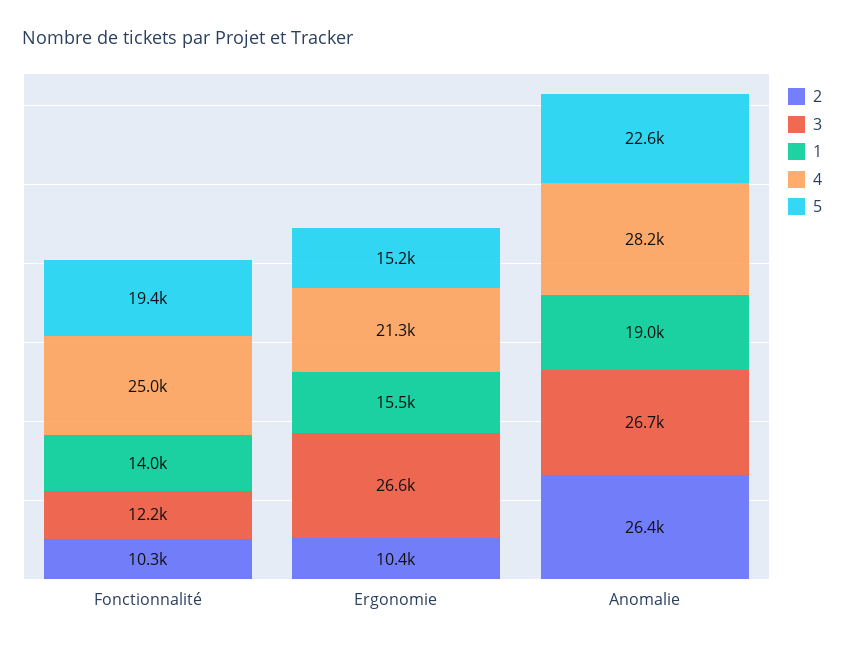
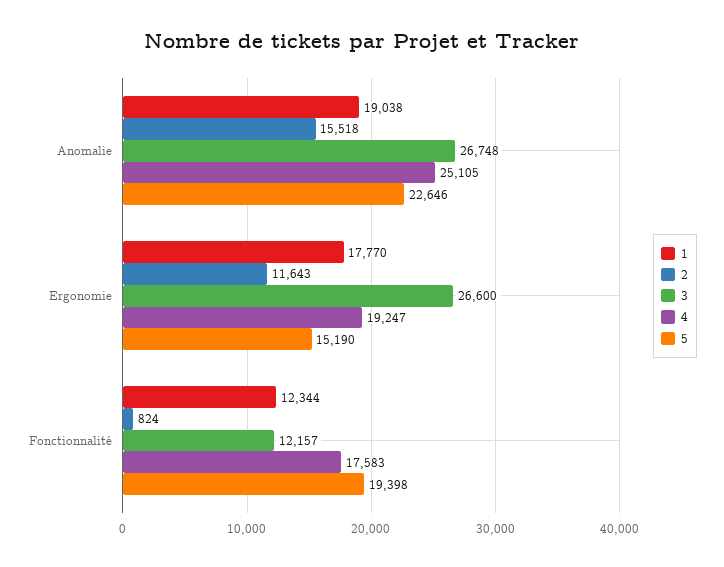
2, Fonctionnalité: 10300 -> 824
1, Fonctionnalité: 14000 -> 12344
4, Fonctionnalité: 25000 -> 17583
2, Ergonomie: 10400 -> 11643
1, Ergonomie: 15500 -> 17770
4, Ergonomie: 21300 -> 19247
2, Anomalie: 26400 -> 15518
4, Anomalie: 28200 -> 25105

